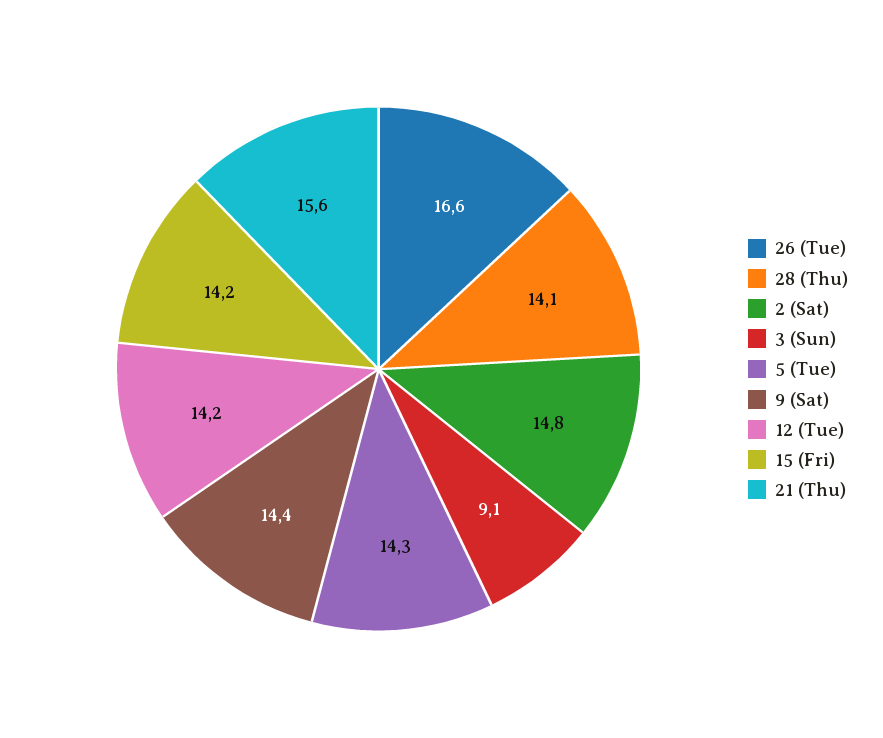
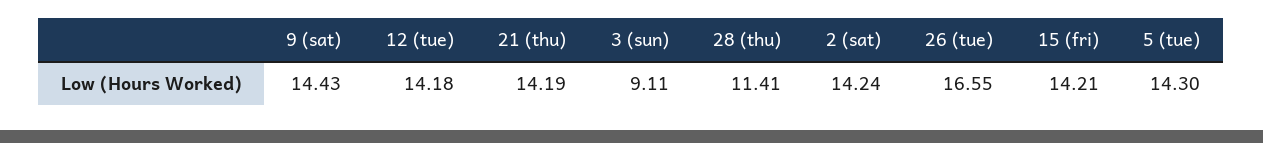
28 (Thu): 14.1 -> 11.41
2 (Sat): 14.8 -> 14.24
21 (Thu): 15.6 -> 14.19

